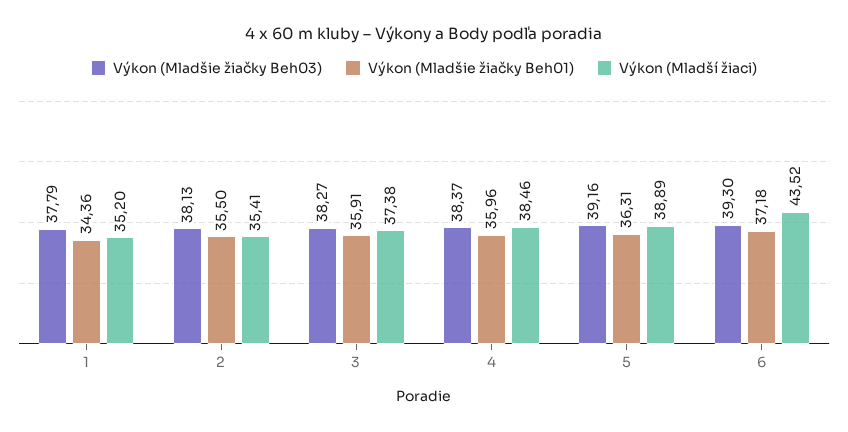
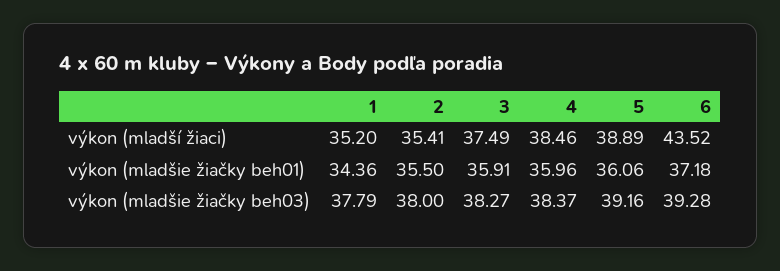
Výkon (Mladšie žiačky Beh03), 2: 38.13 -> 38
Výkon (Mladší žiaci), 3: 37.38 -> 37.49
Výkon (Mladšie žiačky Beh01), 5: 36.31 -> 36.06
Výkon (Mladšie žiačky Beh03), 6: 39.3 -> 39.28

